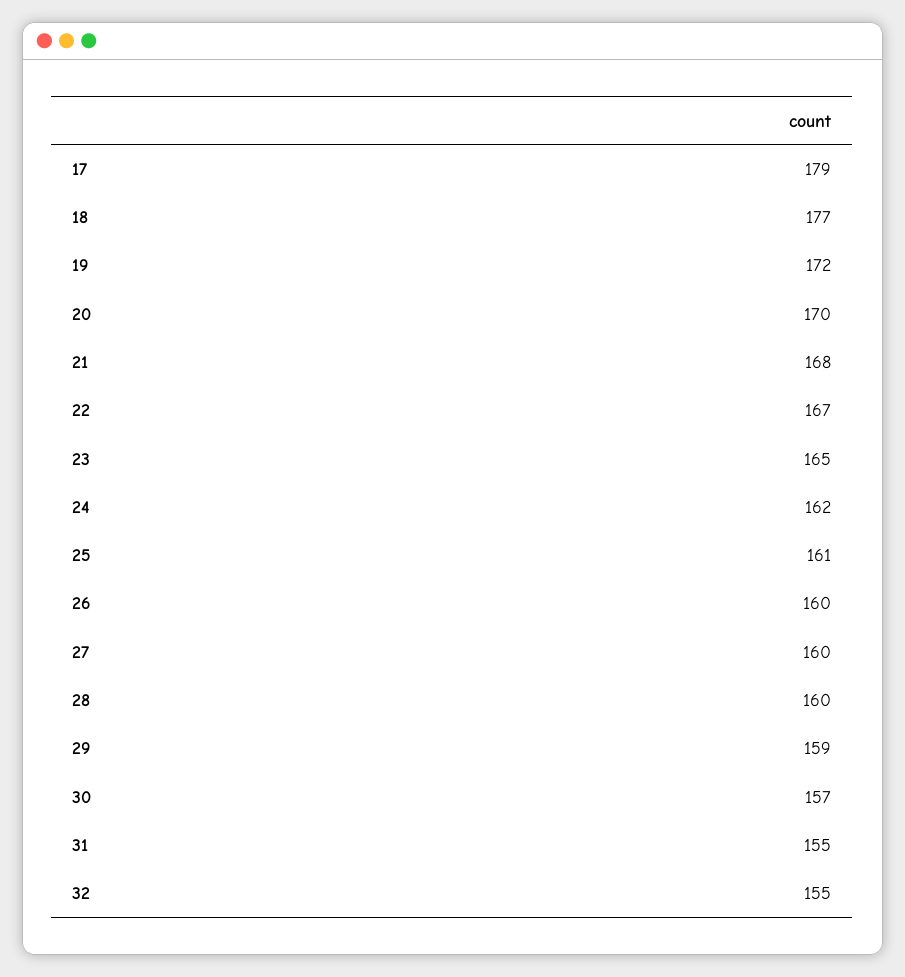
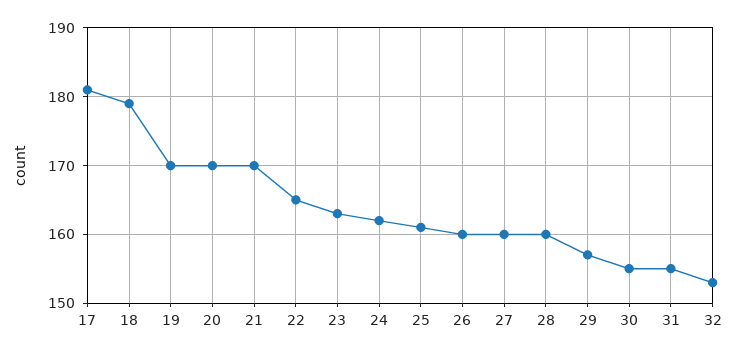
17: 179 -> 181
18: 177 -> 179
19: 172 -> 170
21: 168 -> 170
22: 167 -> 165
23: 165 -> 163
29: 159 -> 157
30: 157 -> 155
32: 155 -> 153

